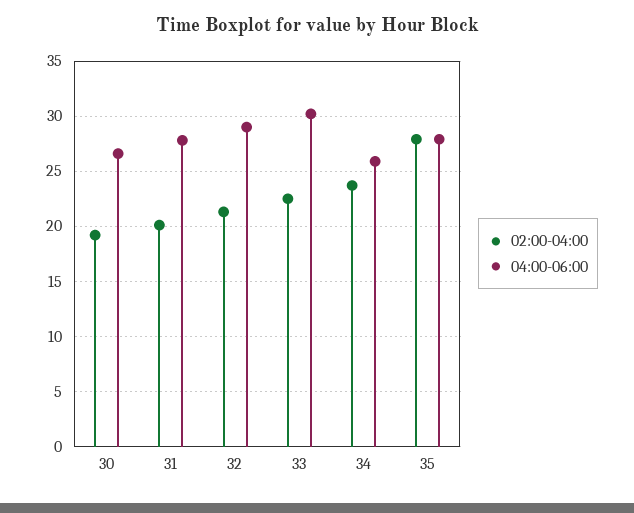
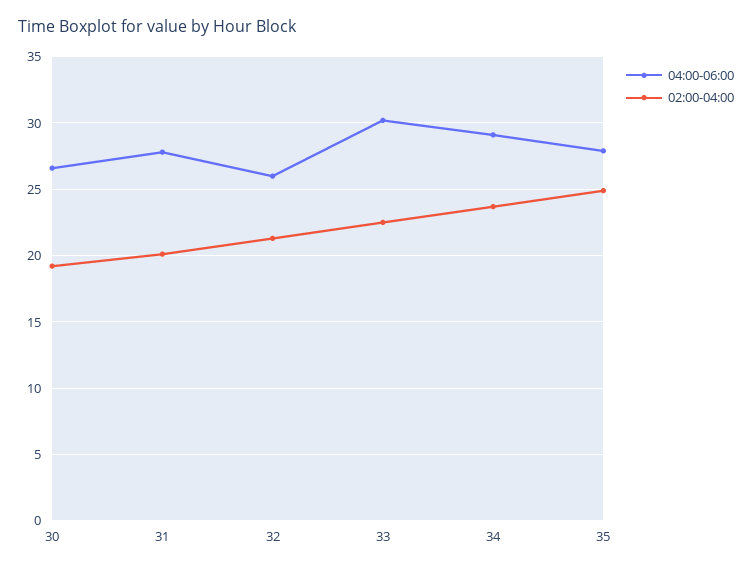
04:00-06:00, 32: 29 -> 26
04:00-06:00, 34: 26 -> 29
02:00-04:00, 35: 28 -> 25

